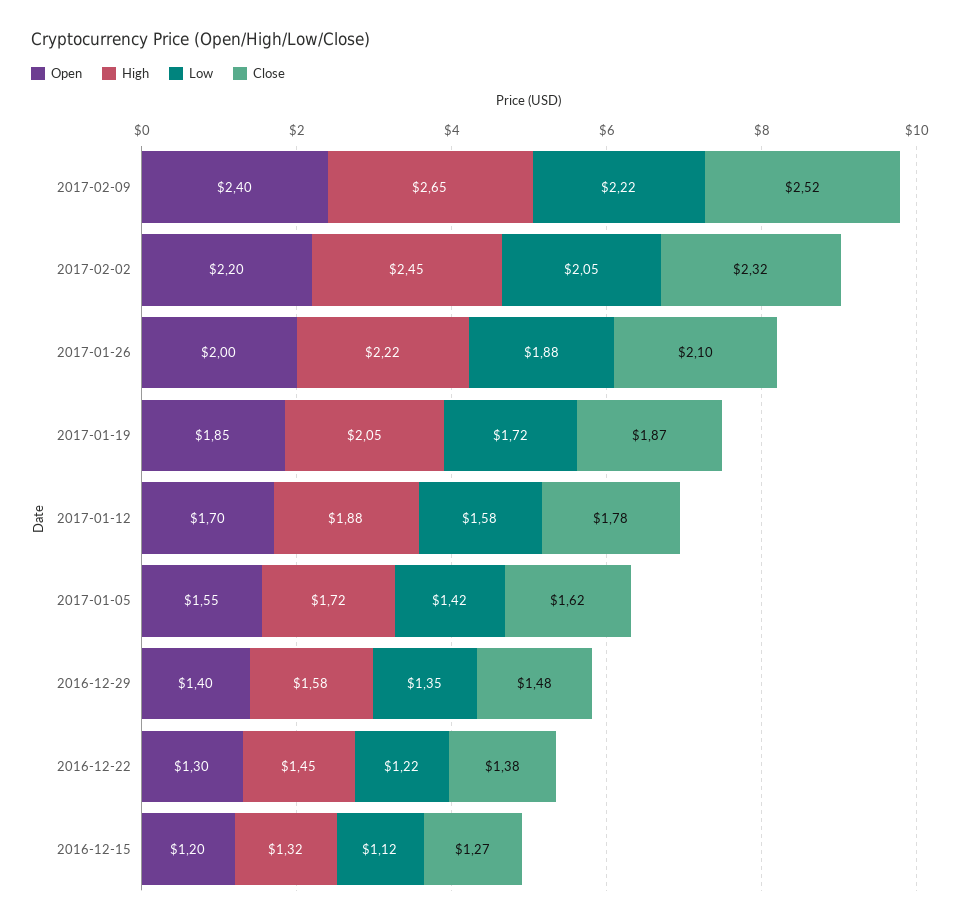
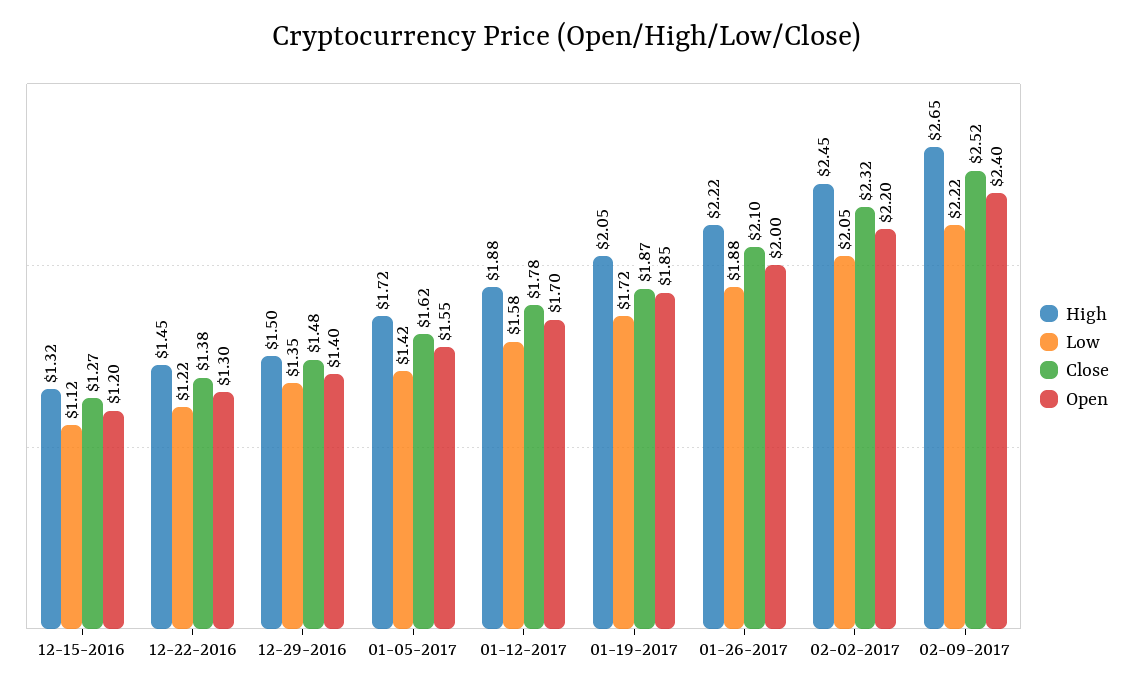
High, 2016-12-29: 1.58 -> 1.5

